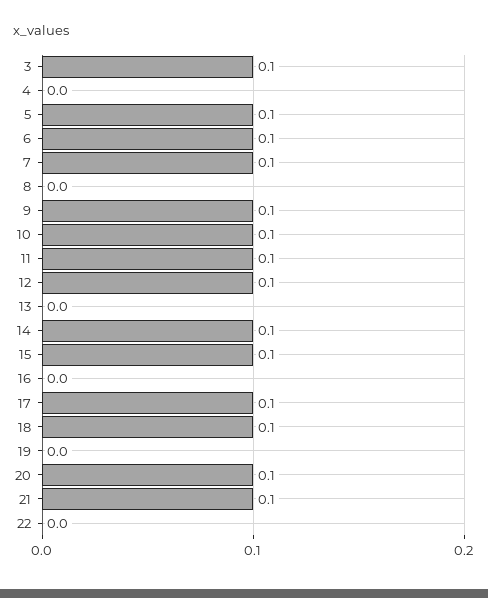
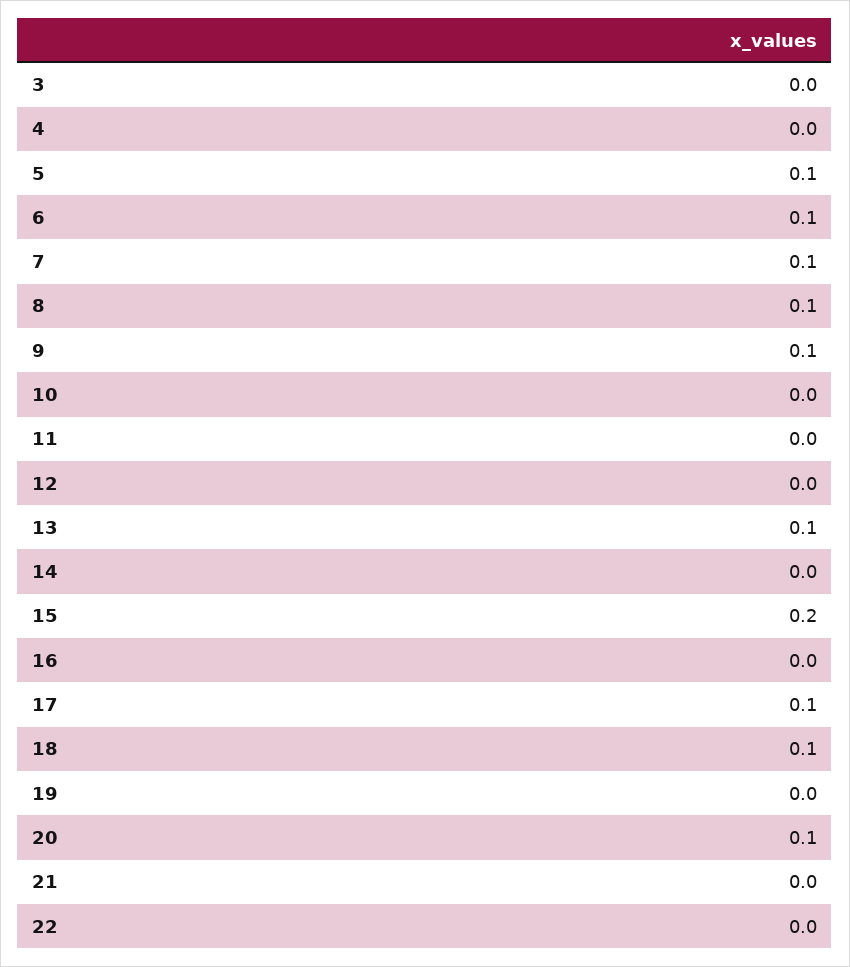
3: 0.1 -> 0
8: 0 -> 0.1
10: 0.1 -> 0
11: 0.1 -> 0
12: 0.1 -> 0
13: 0 -> 0.1
14: 0.1 -> 0
15: 0.1 -> 0.2
21: 0.1 -> 0

